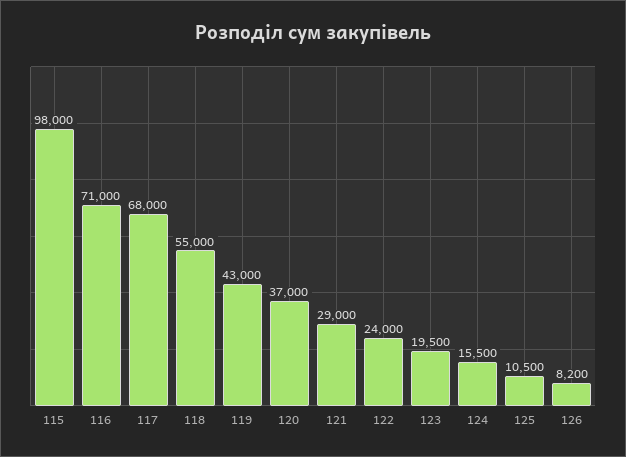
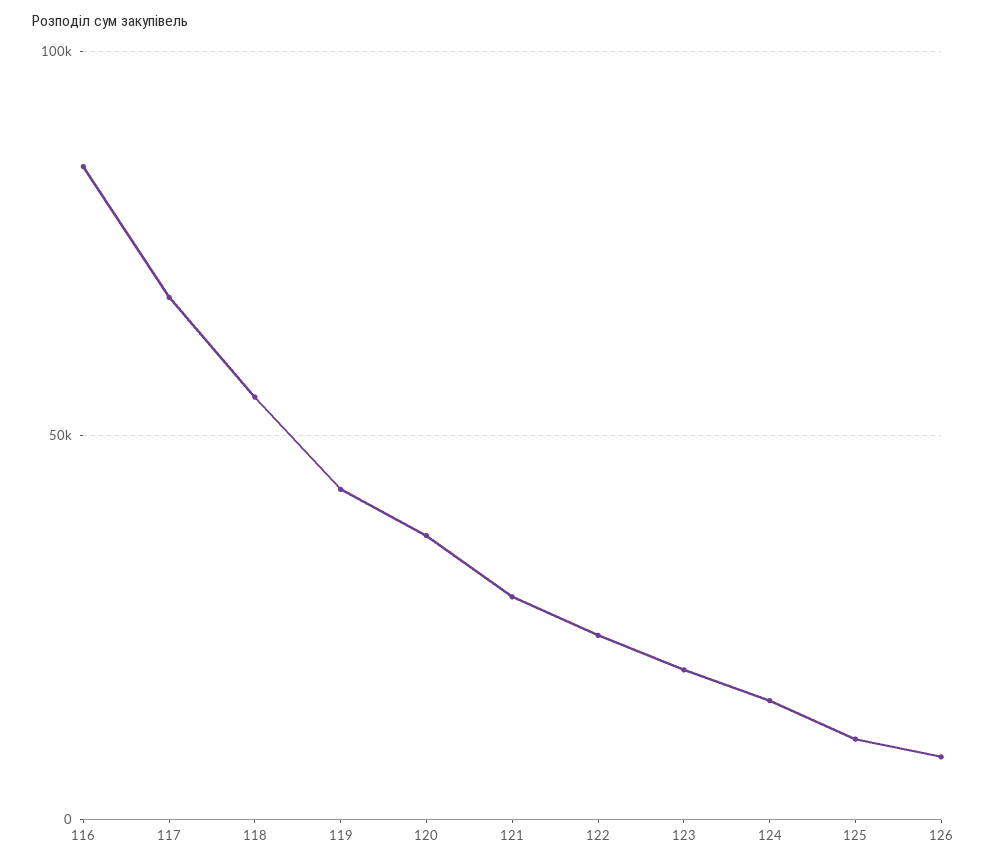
115: 98000 -> none
116: 71000 -> 85000

